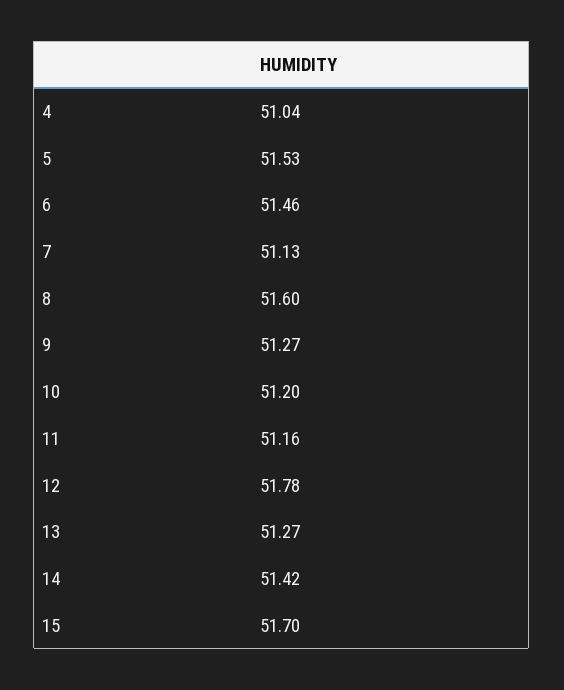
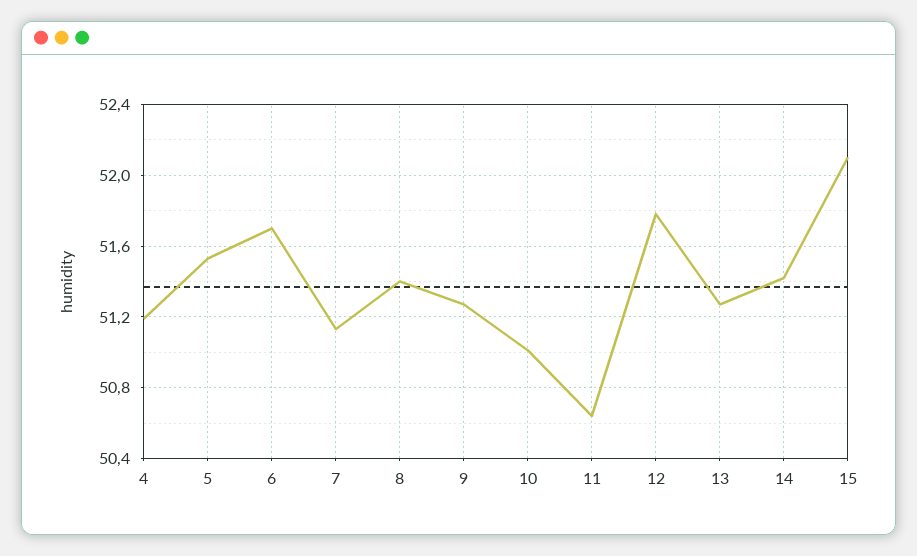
4: 51.04 -> 51.2
6: 51.46 -> 51.7
8: 51.6 -> 51.4
10: 51.2 -> 51
11: 51.16 -> 50.65
15: 51.7 -> 52.1

